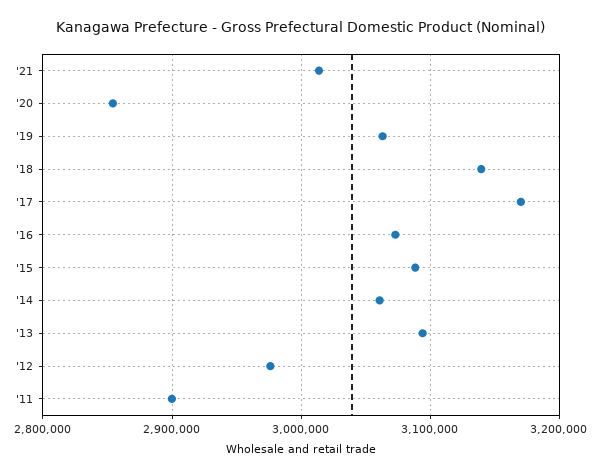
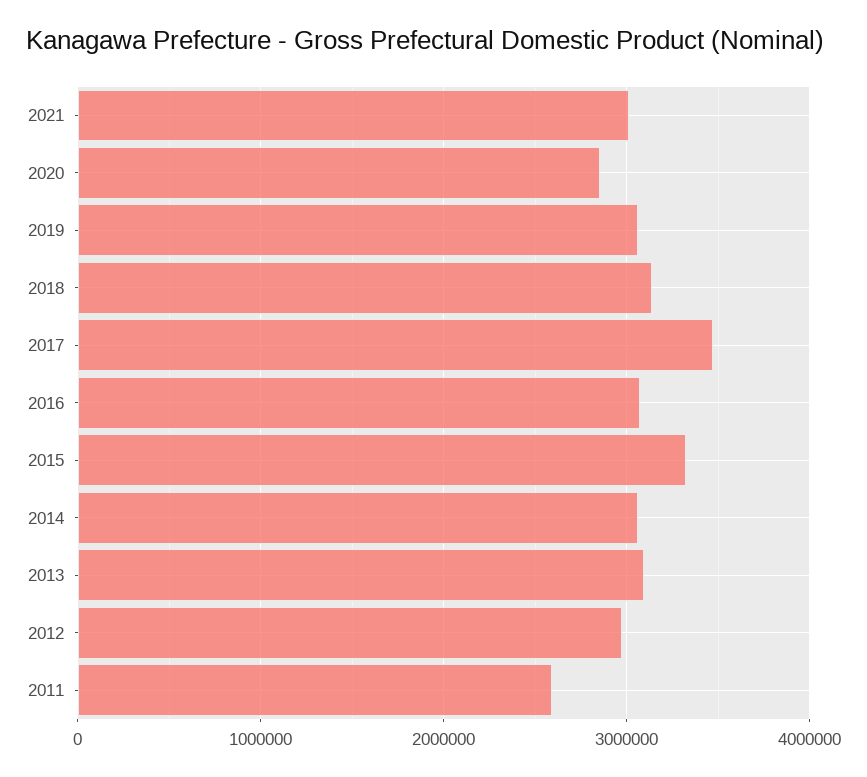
'17: 3170000 -> 3500000
'15: 3090000 -> 3300000
'11: 2900000 -> 2600000

